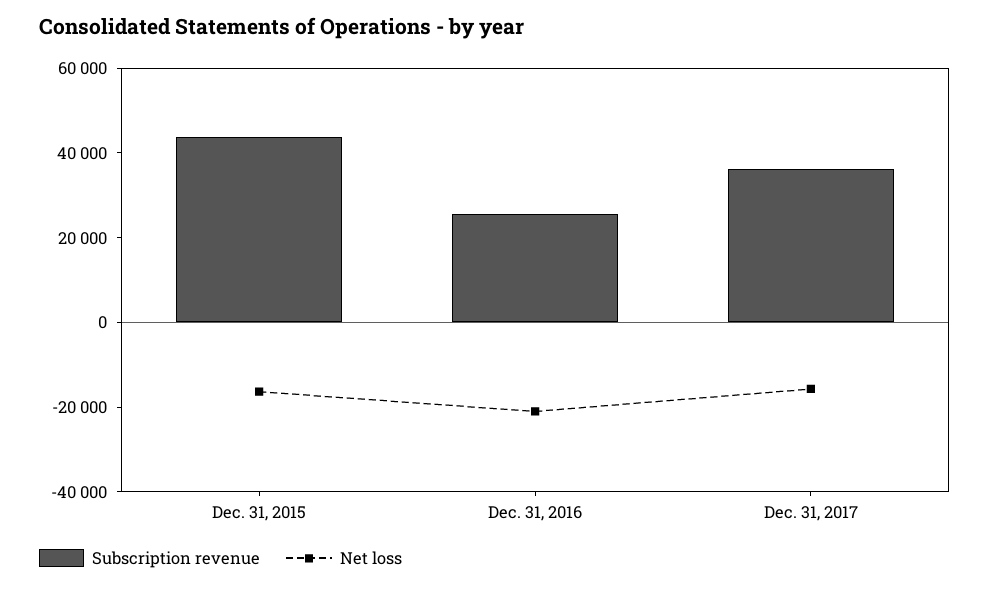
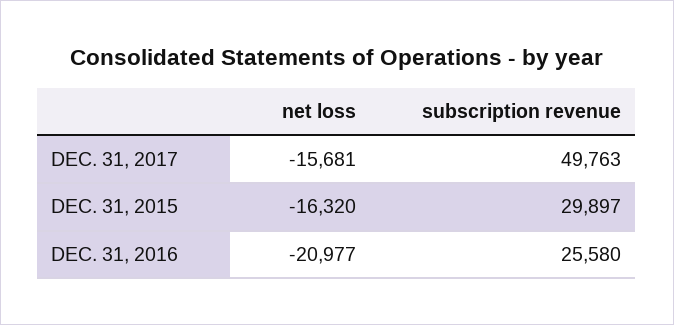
Subscription revenue, Dec. 31, 2015: 45000 -> 29897
Subscription revenue, Dec. 31, 2017: 35000 -> 49763

